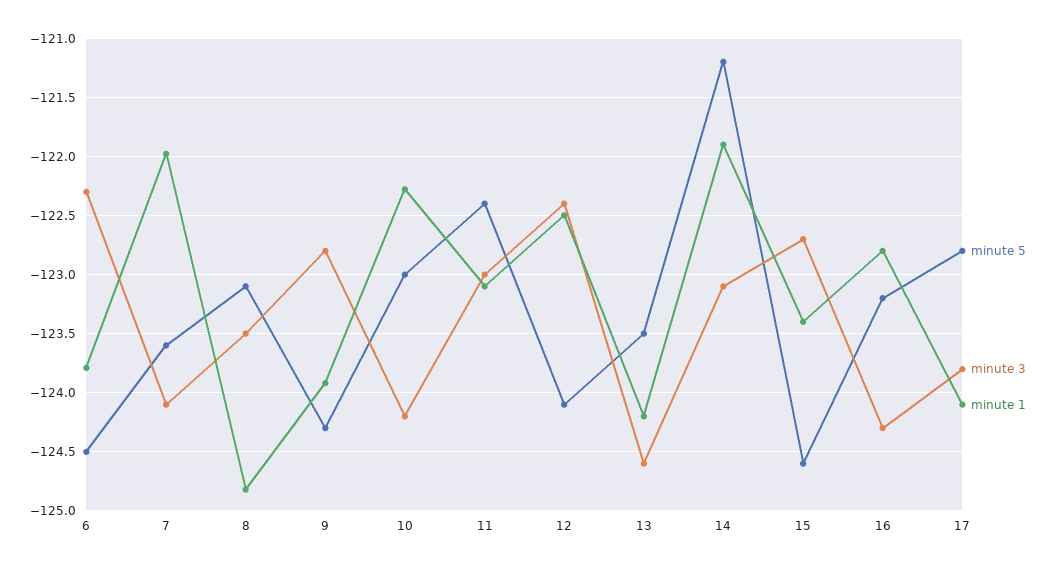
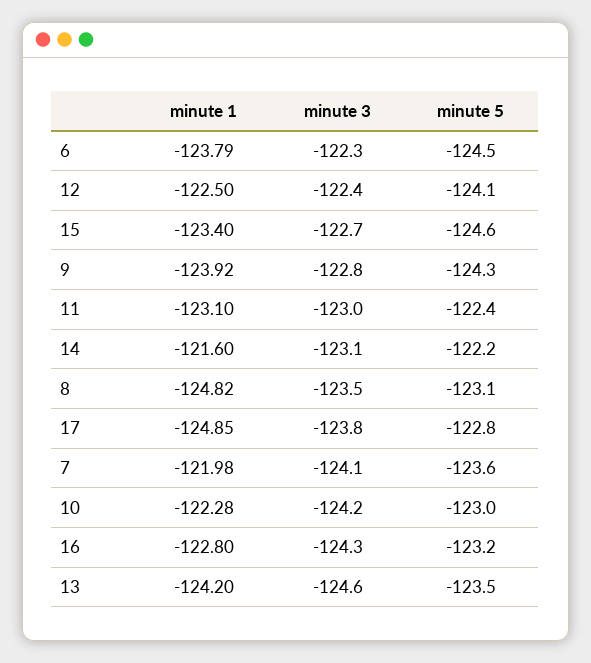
minute 5, 14: -121.2 -> -122.2
minute 1, 14: -121.9 -> -121.6
minute 1, 17: -124.1 -> -124.85

